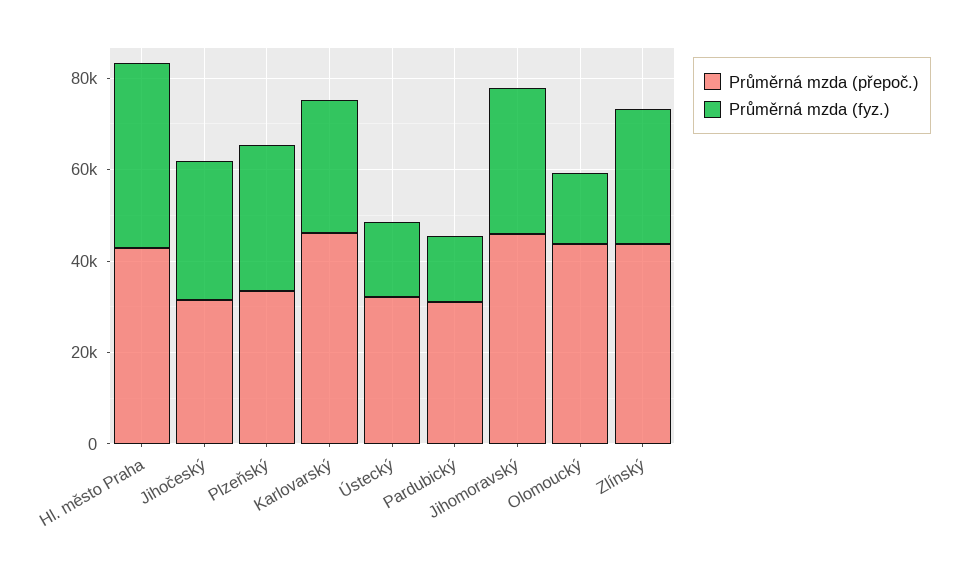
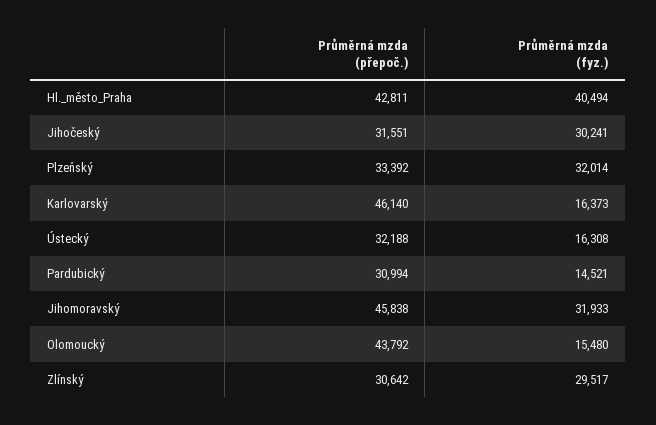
Průměrná mzda (fyz.), Karlovarský: 30000 -> 16373
Průměrná mzda (přepoč.), Zlínský: 45000 -> 30642

